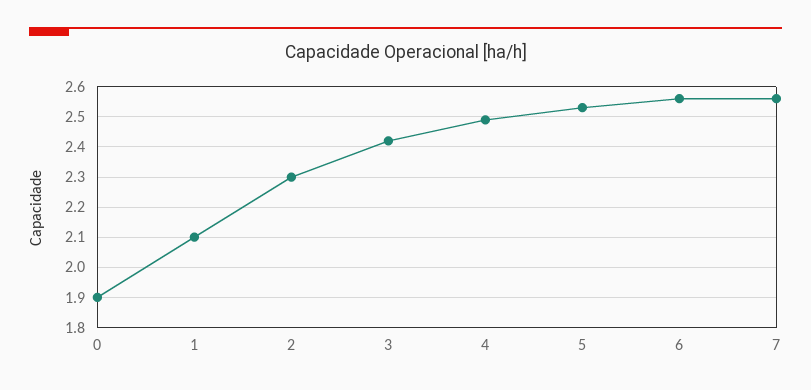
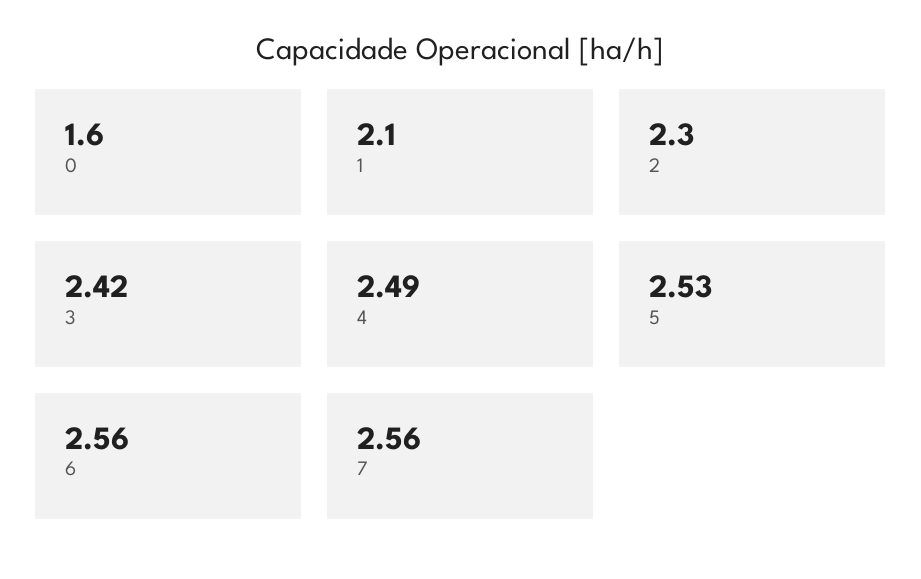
0: 1.9 -> 1.6

